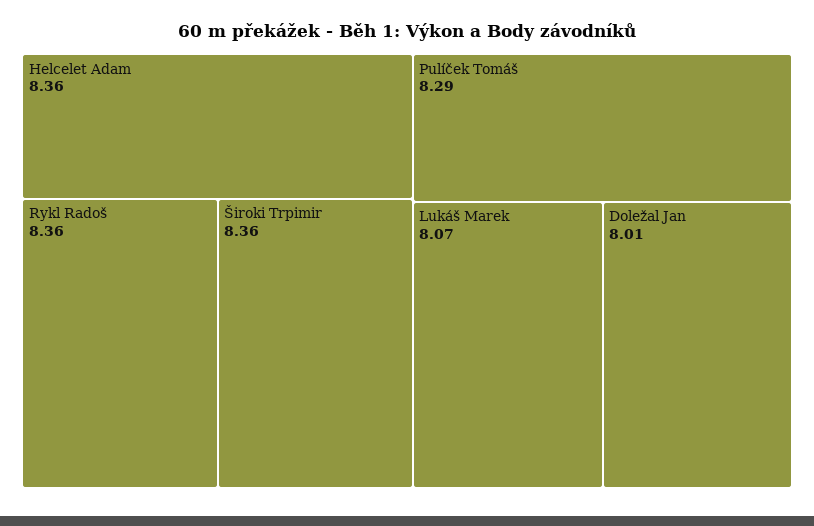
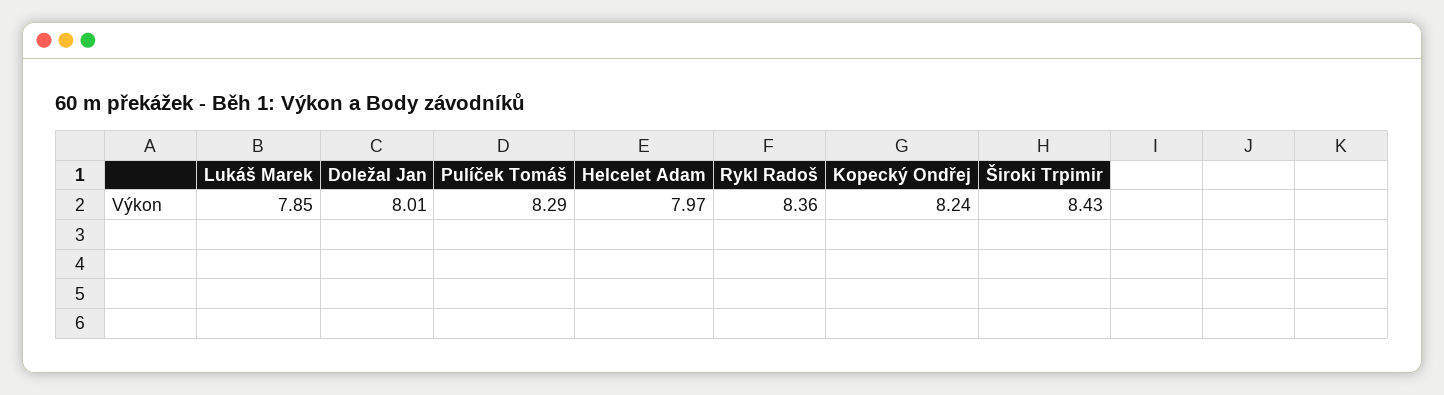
Helcelet Adam: 8.36 -> 7.97
Široki Trpimir: 8.36 -> 8.43
Lukáš Marek: 8.07 -> 7.85
Kopecký Ondřej: none -> 8.24

